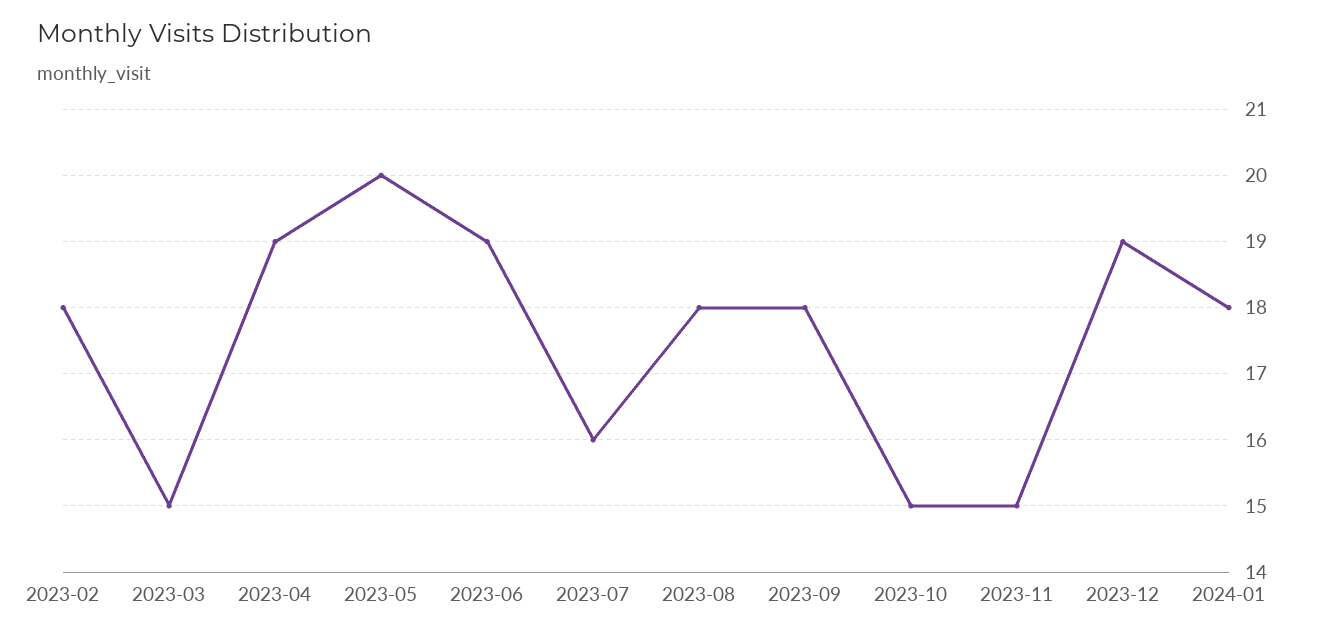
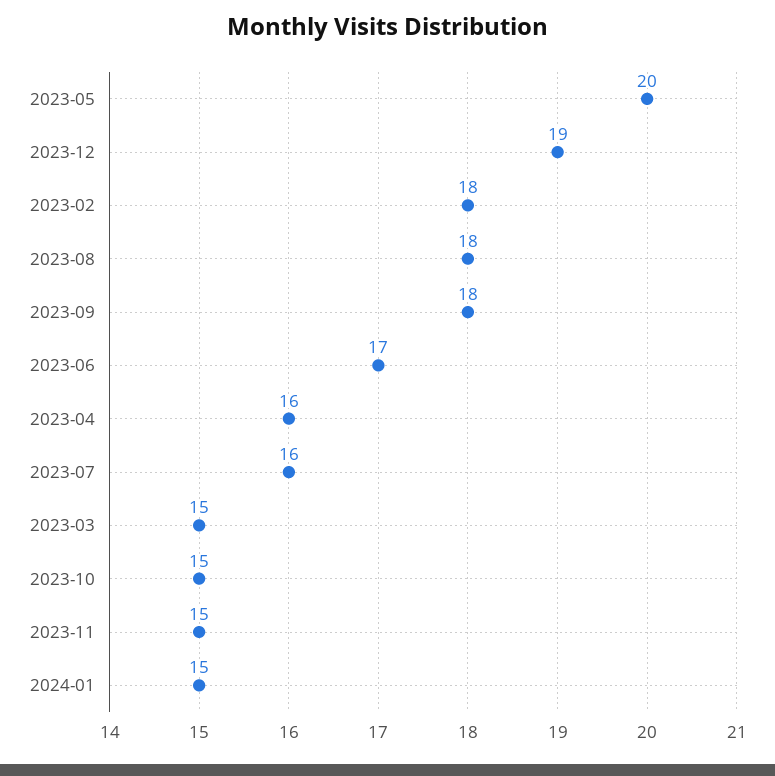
2023-04: 19 -> 16
2023-06: 19 -> 17
2024-01: 18 -> 15

